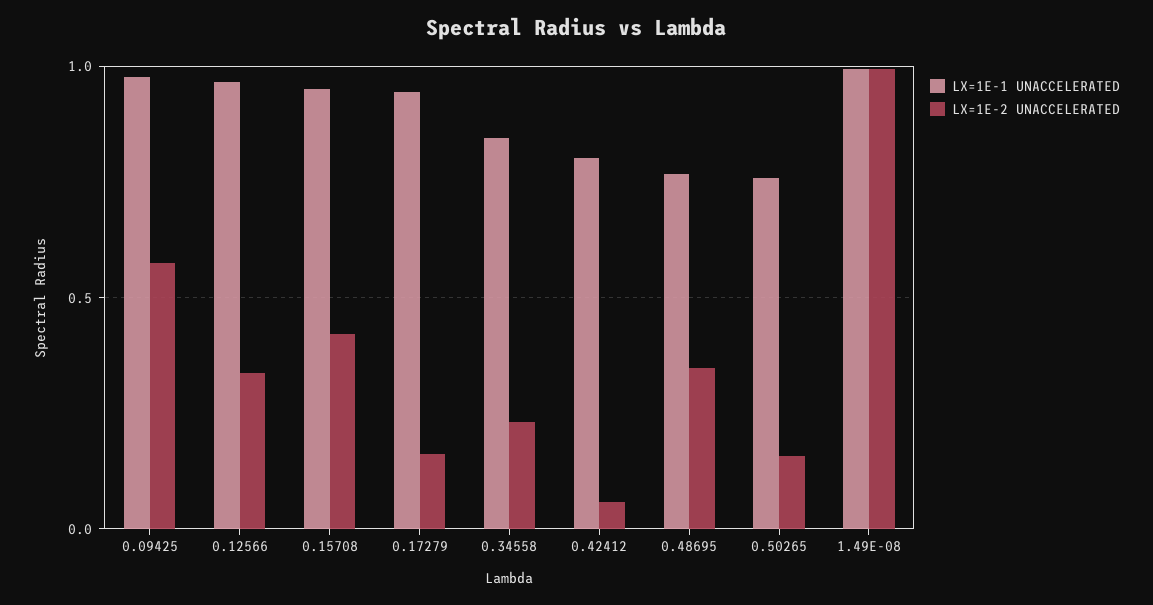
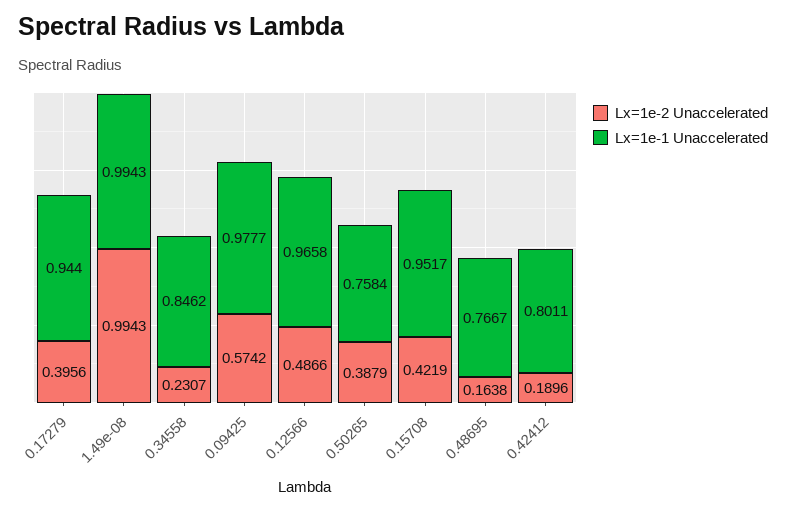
LX=1E-2 UNACCELERATED, 0.12566: 0.35 -> 0.4866
LX=1E-2 UNACCELERATED, 0.17279: 0.15 -> 0.3956
LX=1E-2 UNACCELERATED, 0.42412: 0.05 -> 0.1896
LX=1E-2 UNACCELERATED, 0.48695: 0.35 -> 0.1638
LX=1E-2 UNACCELERATED, 0.50265: 0.15 -> 0.3879

